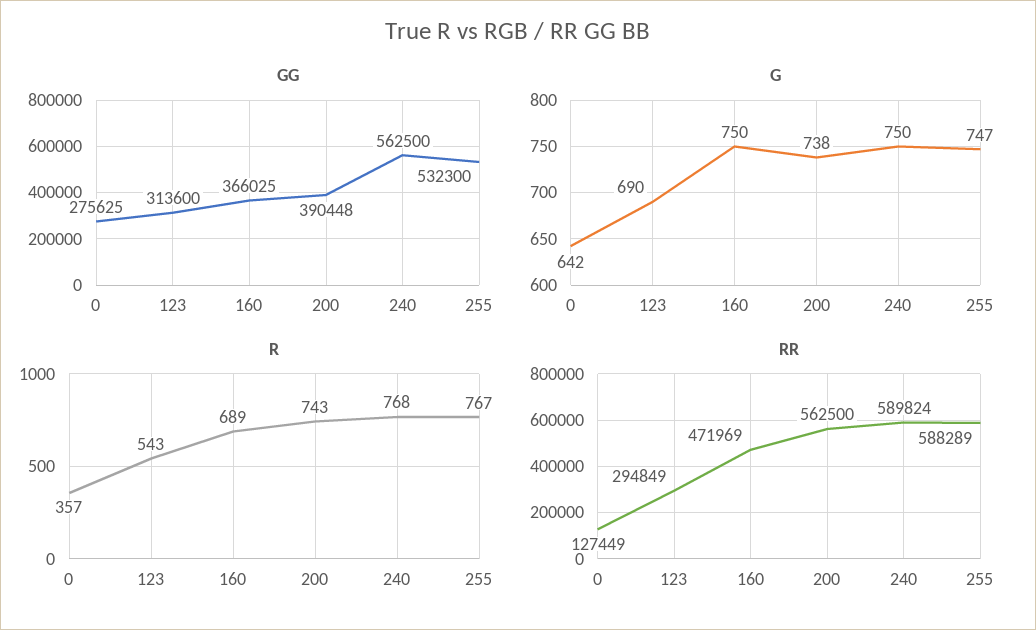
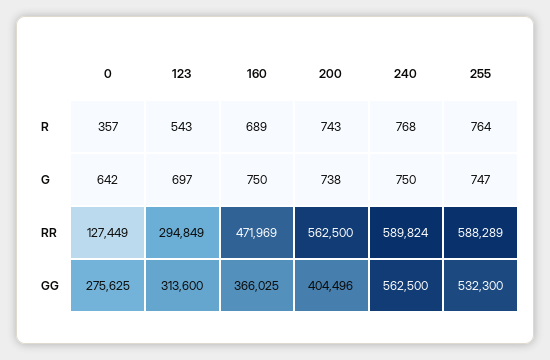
GG, 200: 390448 -> 404496
G, 123: 690 -> 697
R, 255: 767 -> 764

